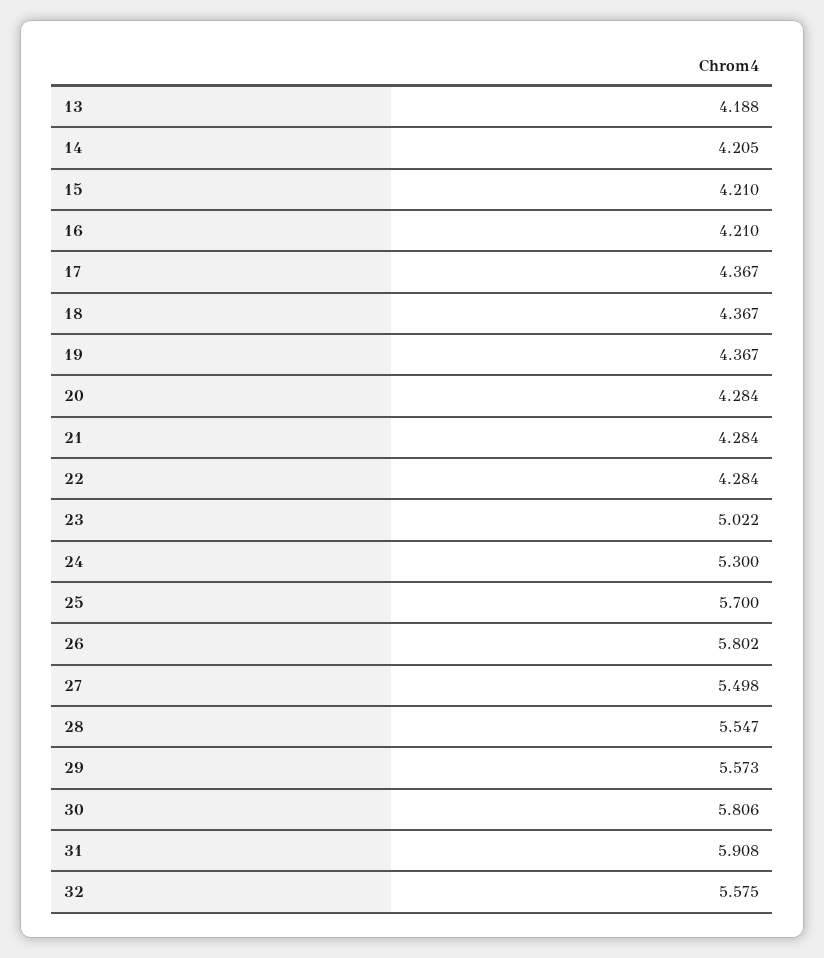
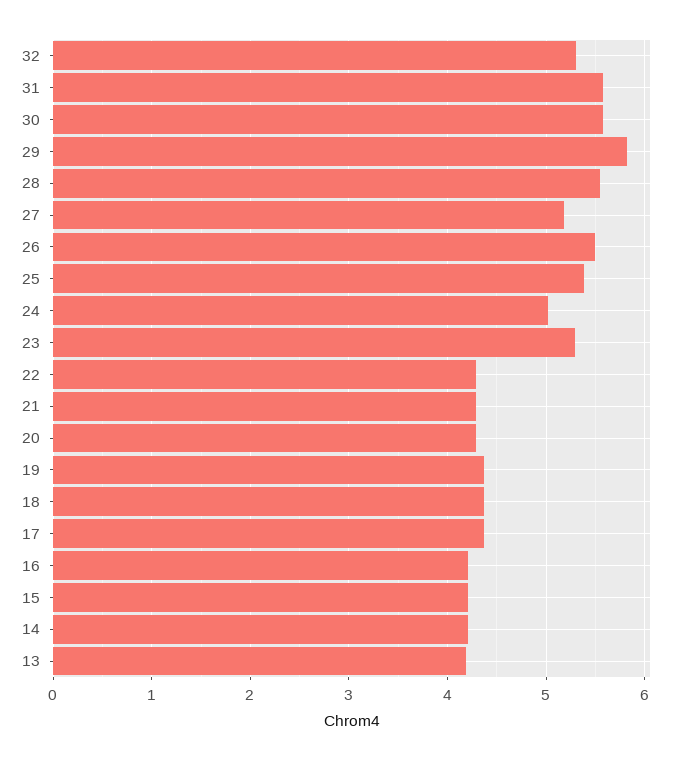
23: 5.022 -> 5.3
24: 5.3 -> 5
25: 5.7 -> 5.4
26: 5.802 -> 5.5
27: 5.498 -> 5.2
29: 5.573 -> 5.8
30: 5.806 -> 5.6
31: 5.908 -> 5.6
32: 5.575 -> 5.3

